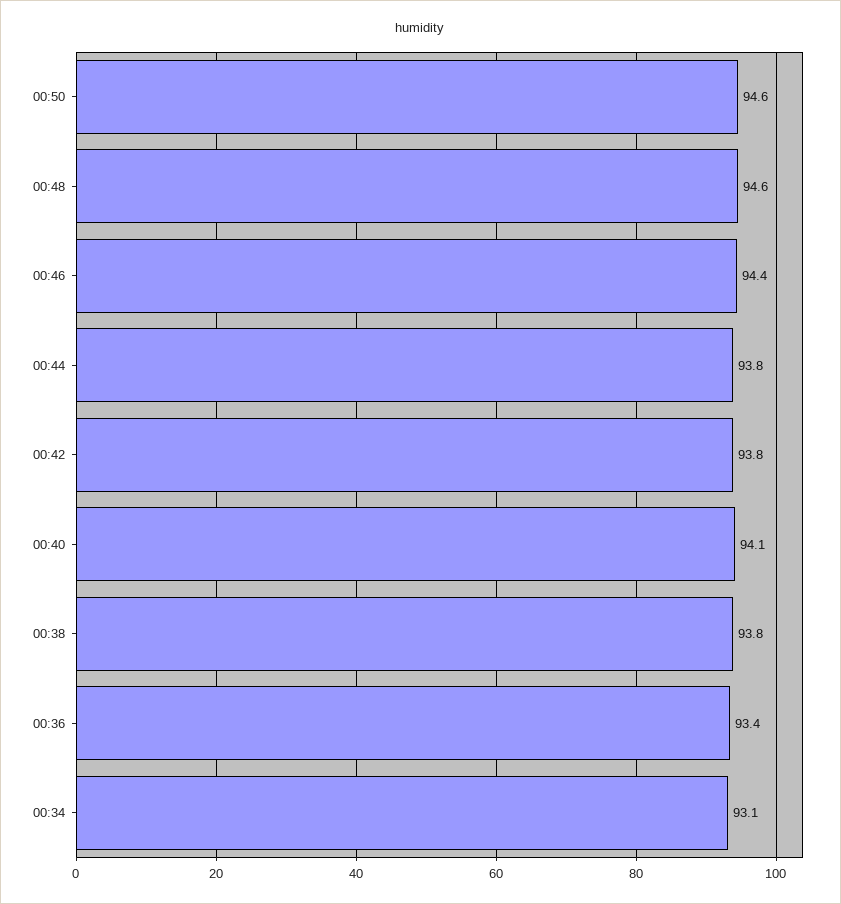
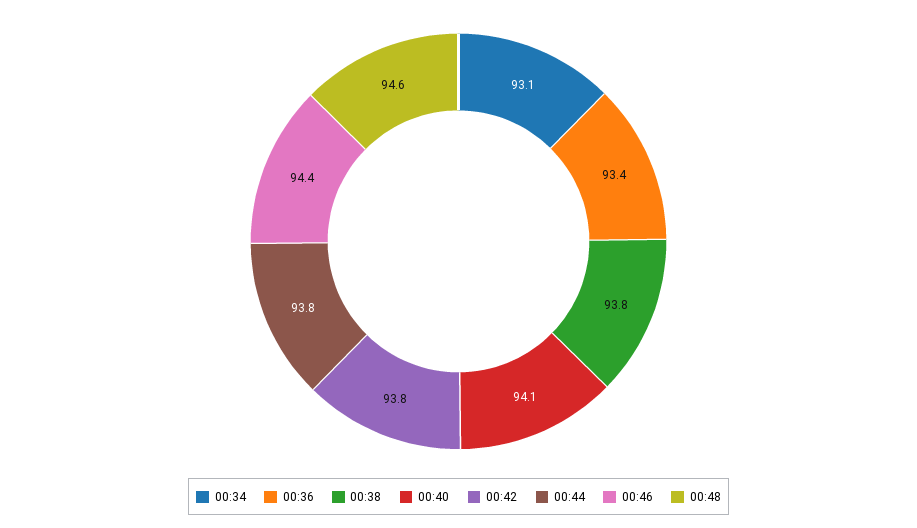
00:50: 94.6 -> none

